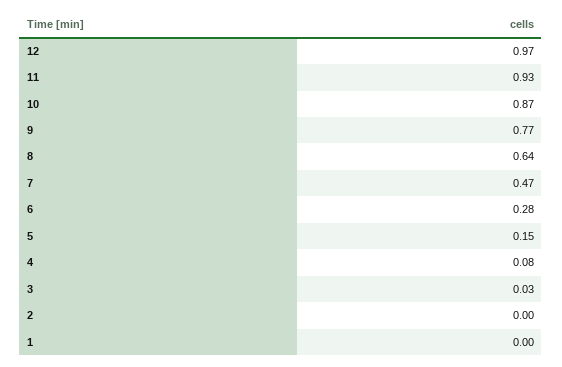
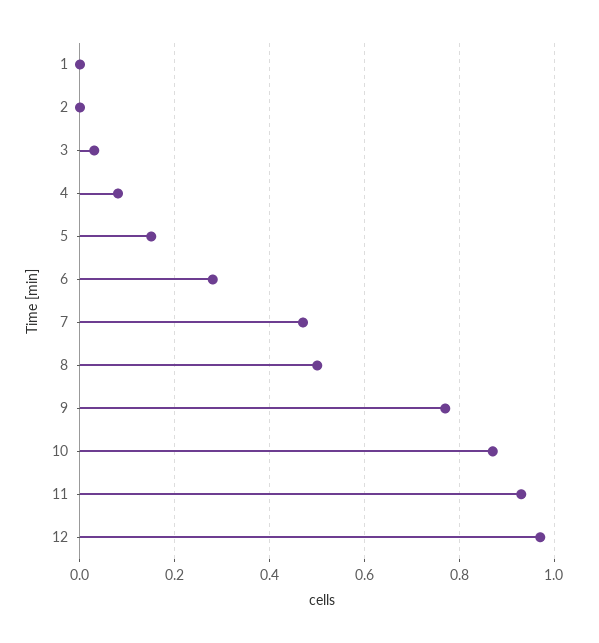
8: 0.64 -> 0.5

